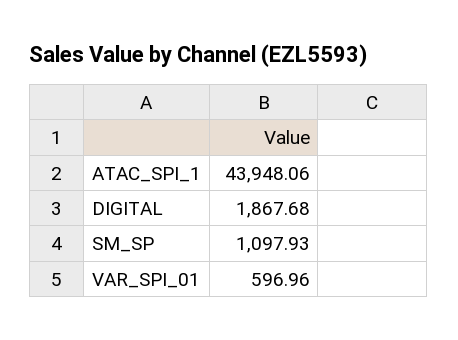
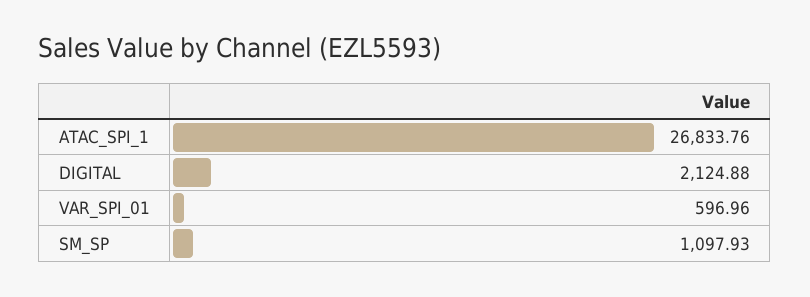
ATAC_SPI_1: 43948.06 -> 26833.76
DIGITAL: 1867.68 -> 2124.88

